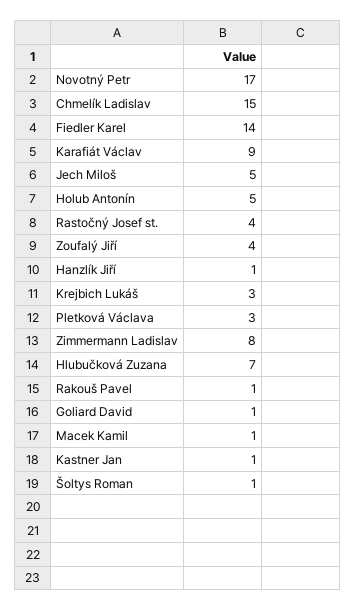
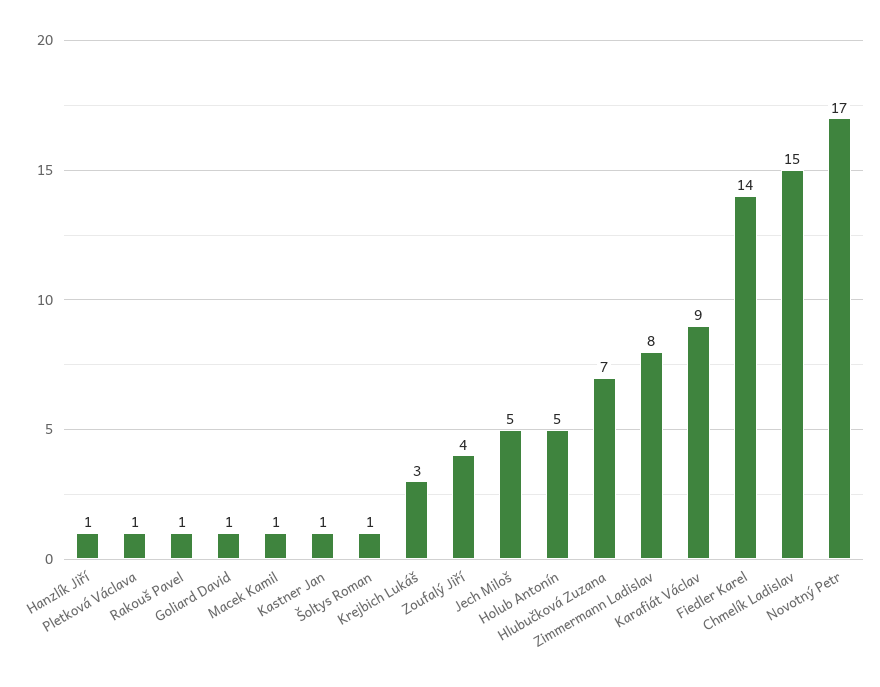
Rastočný Josef st.: 4 -> none
Pletková Václava: 3 -> 1

